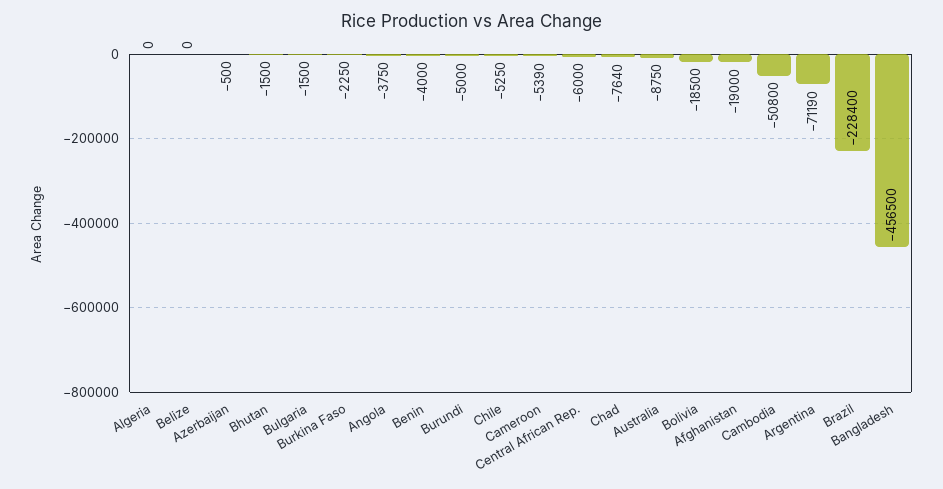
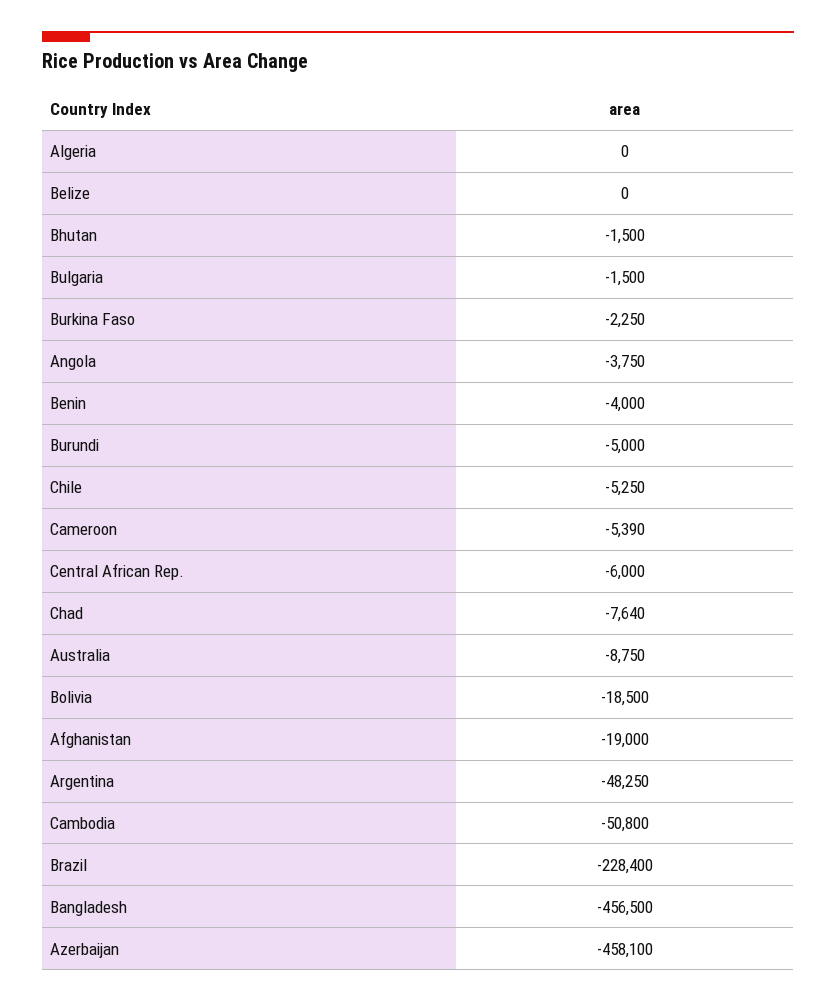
Azerbaijan: -500 -> -458100
Argentina: -71190 -> -48250

